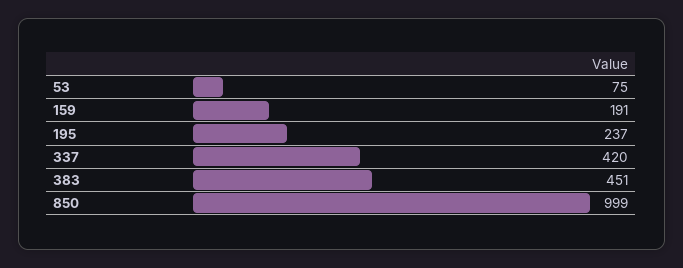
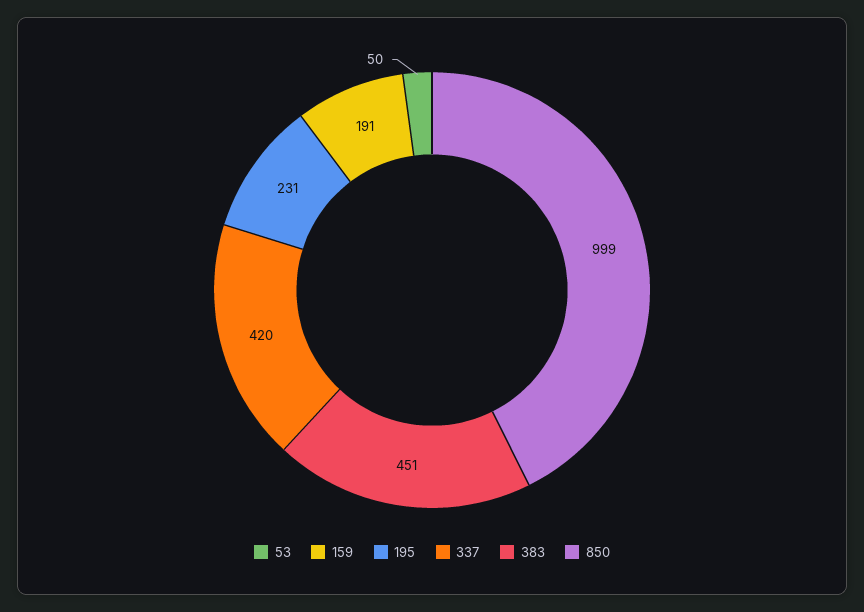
53: 75 -> 50
195: 237 -> 231

